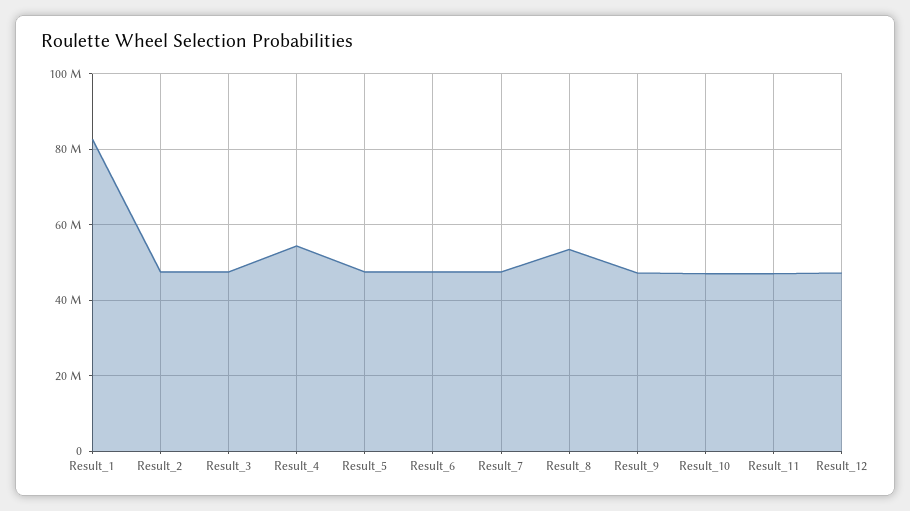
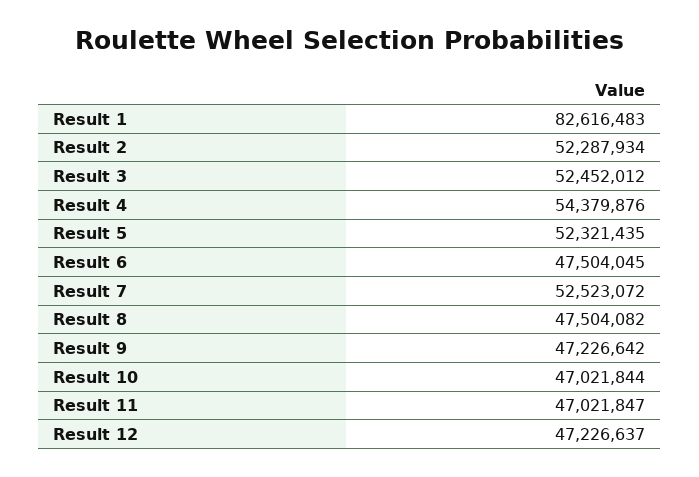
Result_2: 48000000 -> 52287934
Result_3: 48000000 -> 52452012
Result_5: 48000000 -> 52321435
Result_7: 48000000 -> 52523072
Result_8: 54000000 -> 47504082

